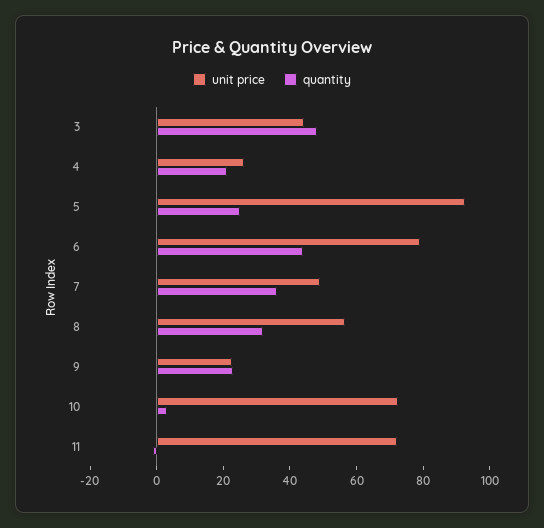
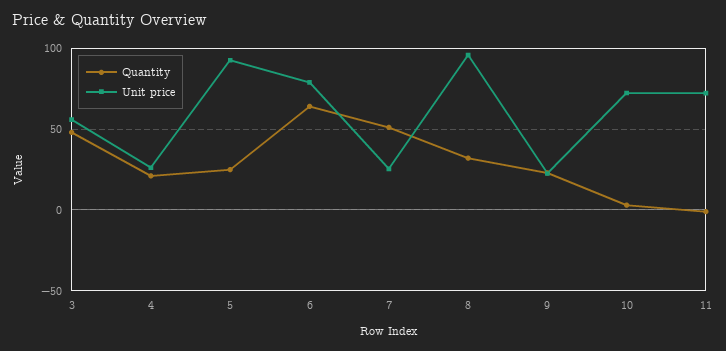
unit price, 3: 45 -> 55
quantity, 6: 45 -> 65
unit price, 7: 50 -> 25
quantity, 7: 35 -> 50
unit price, 8: 55 -> 95

